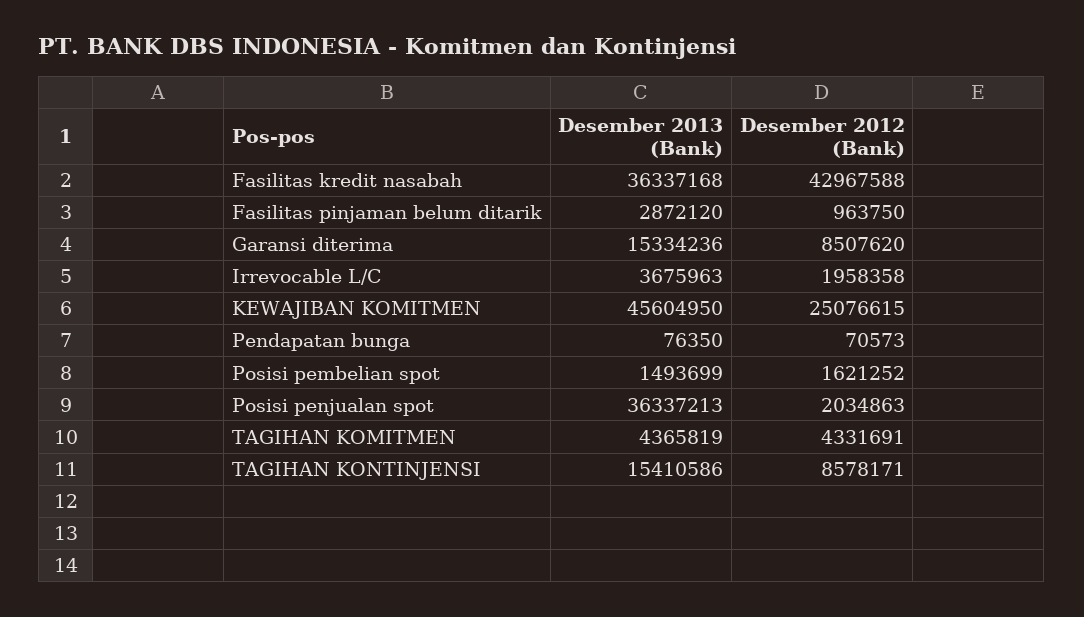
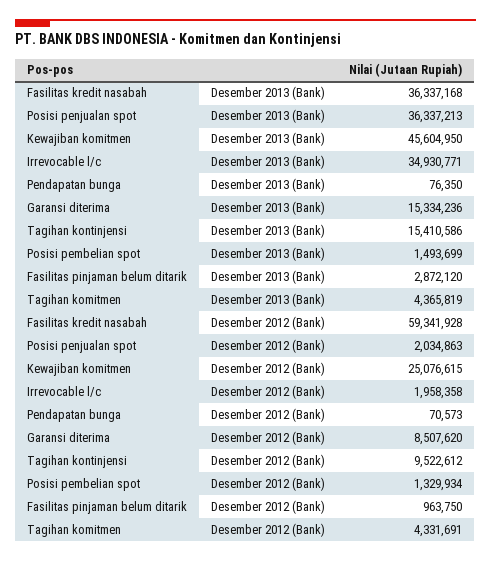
Desember 2012 (Bank), Fasilitas kredit nasabah: 42967588 -> 59341928
Desember 2013 (Bank), Irrevocable L/C: 3675963 -> 34930771
Desember 2012 (Bank), Posisi pembelian spot: 1621252 -> 1329934
Desember 2012 (Bank), TAGIHAN KONTINJENSI: 8578171 -> 9522612

